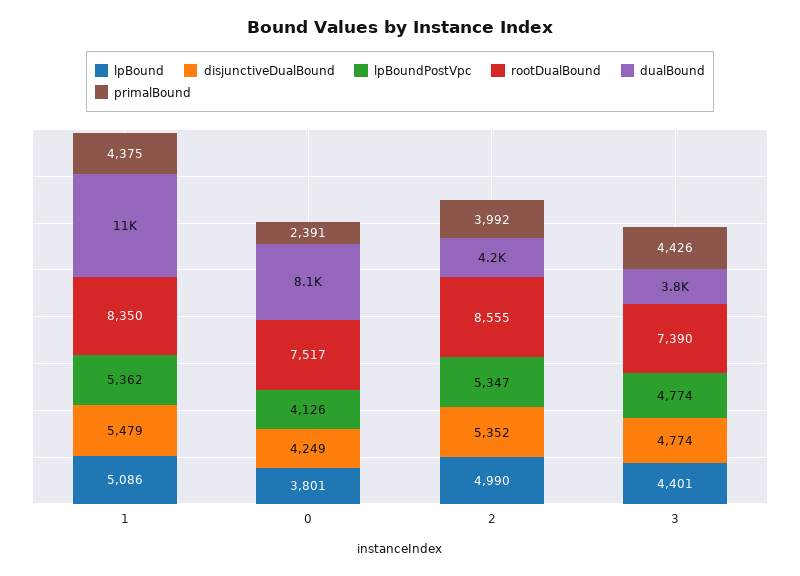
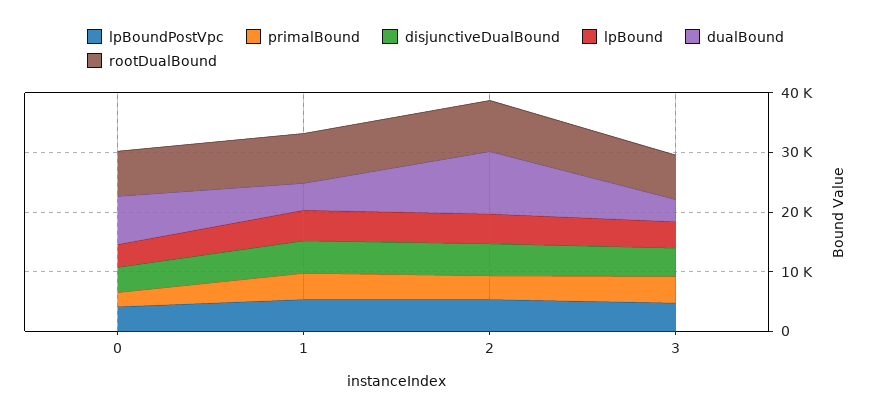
dualBound, 1: 11000 -> 4000
dualBound, 2: 4200 -> 10000

